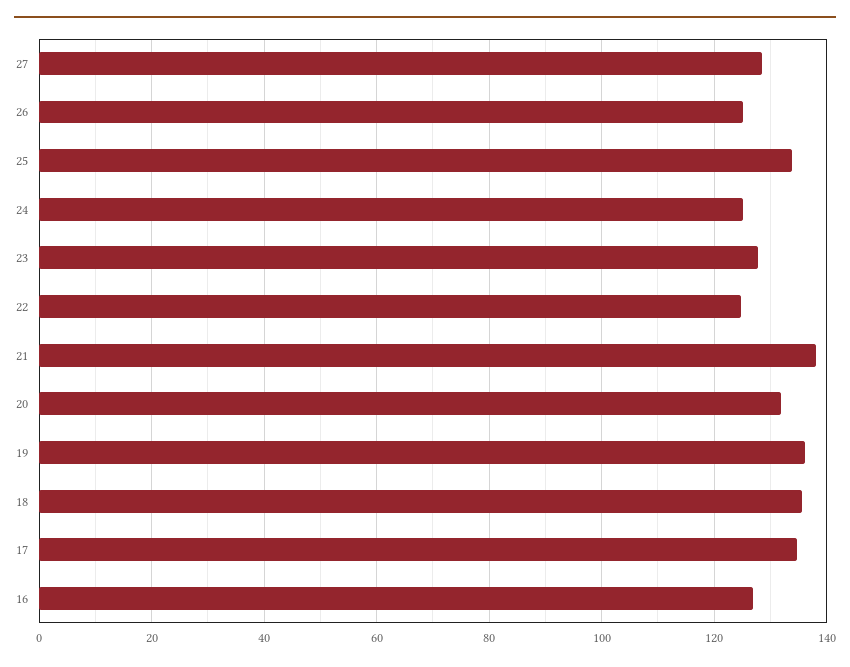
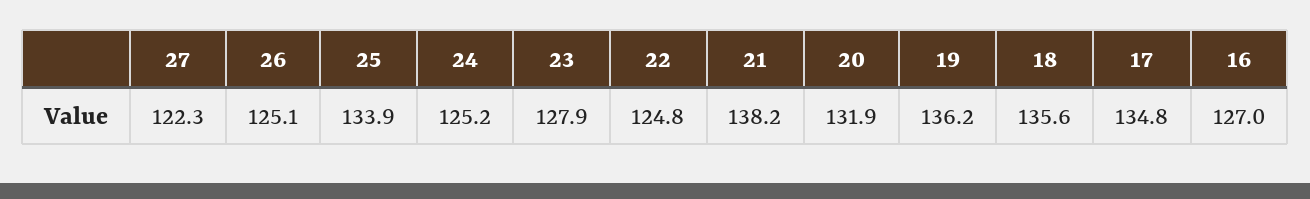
27: 128 -> 122.3

